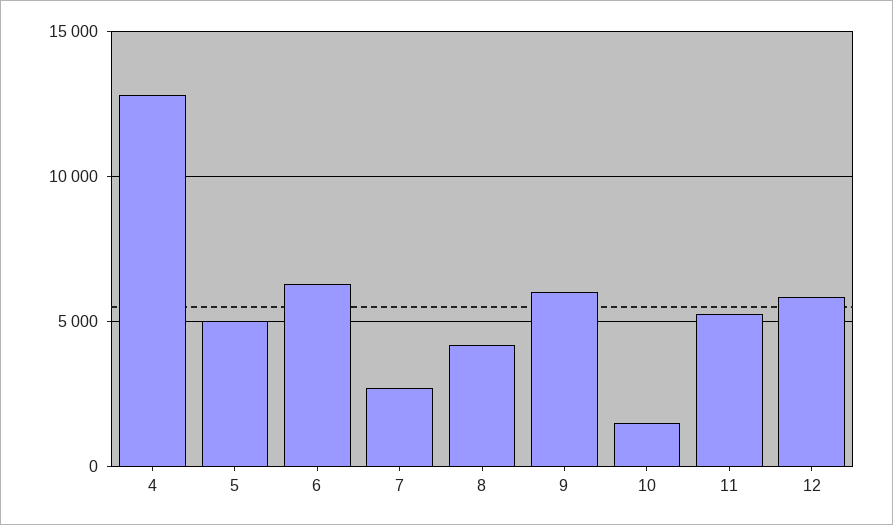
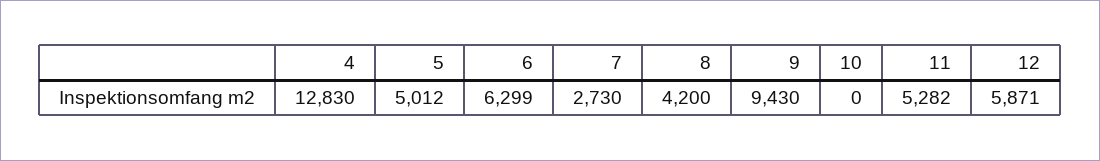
9: 6000 -> 9430
10: 1500 -> 0

